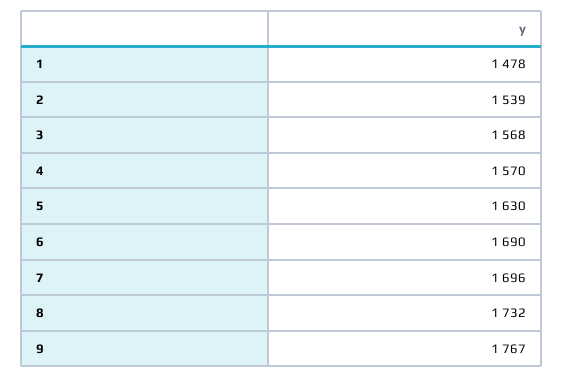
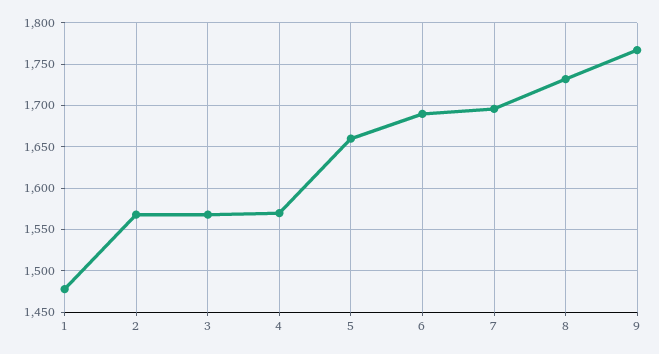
2: 1539 -> 1570
5: 1630 -> 1660

